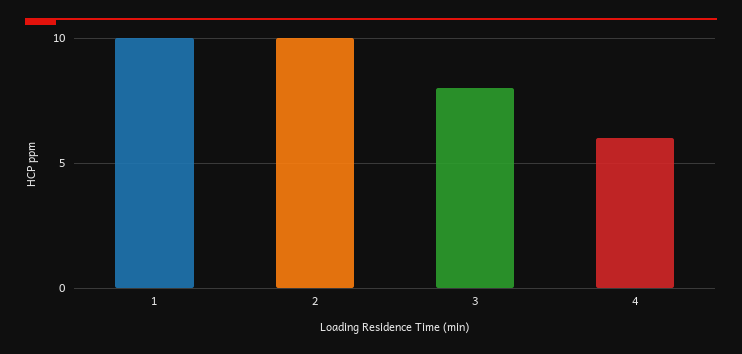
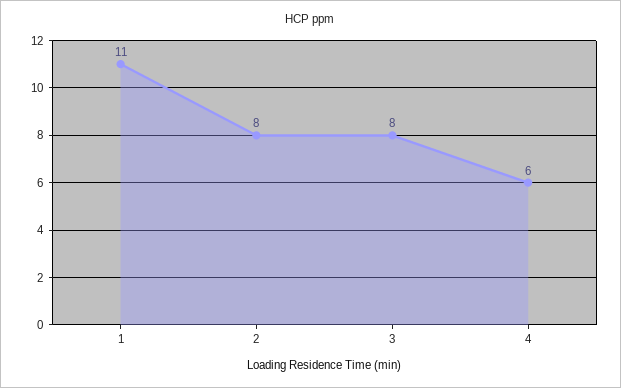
1: 10 -> 11
2: 10 -> 8

